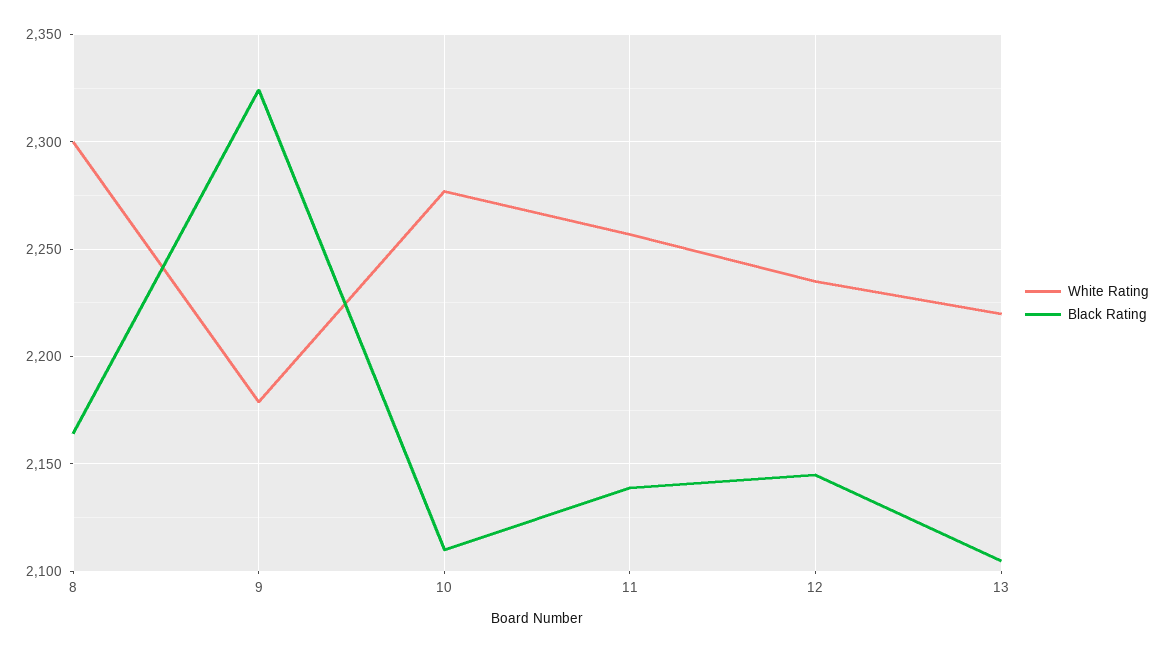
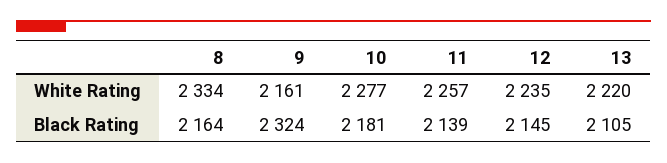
White Rating, 8: 2300 -> 2334
White Rating, 9: 2180 -> 2161
Black Rating, 10: 2110 -> 2181

